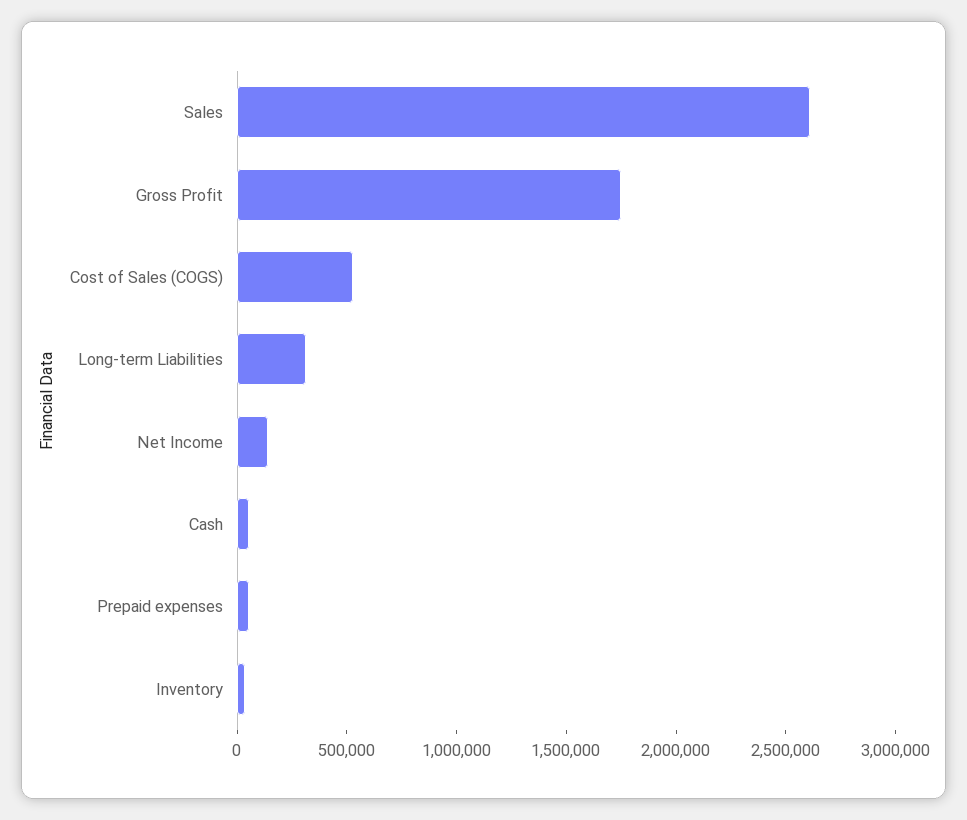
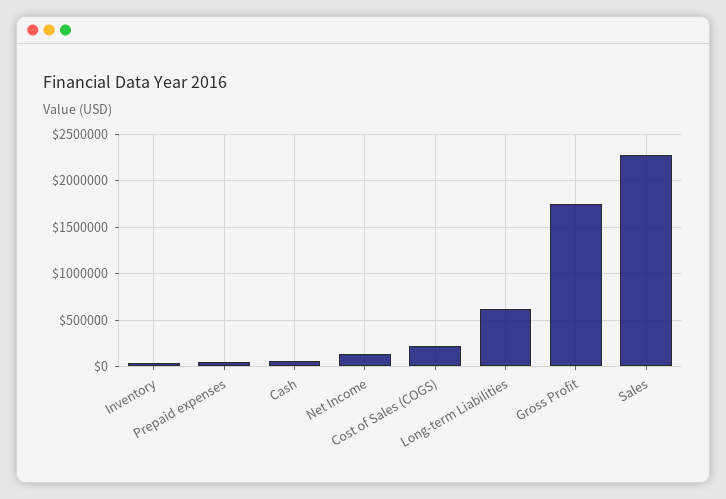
Sales: 2600000 -> 2300000
Cost of Sales (COGS): 500000 -> 200000
Long-term Liabilities: 300000 -> 600000

